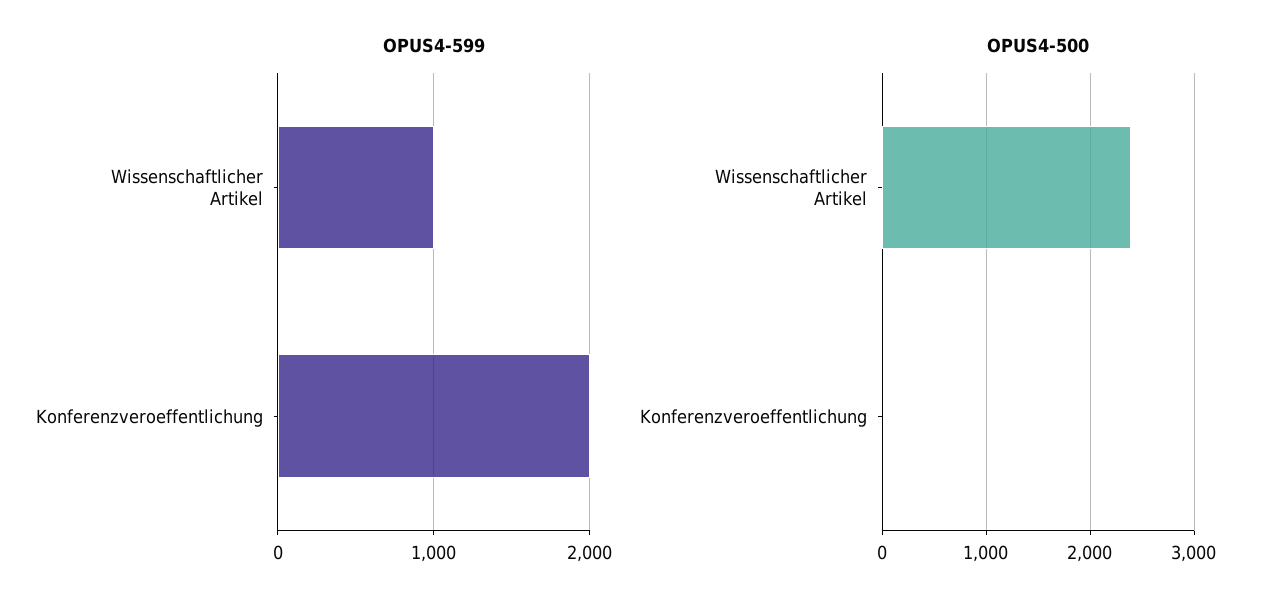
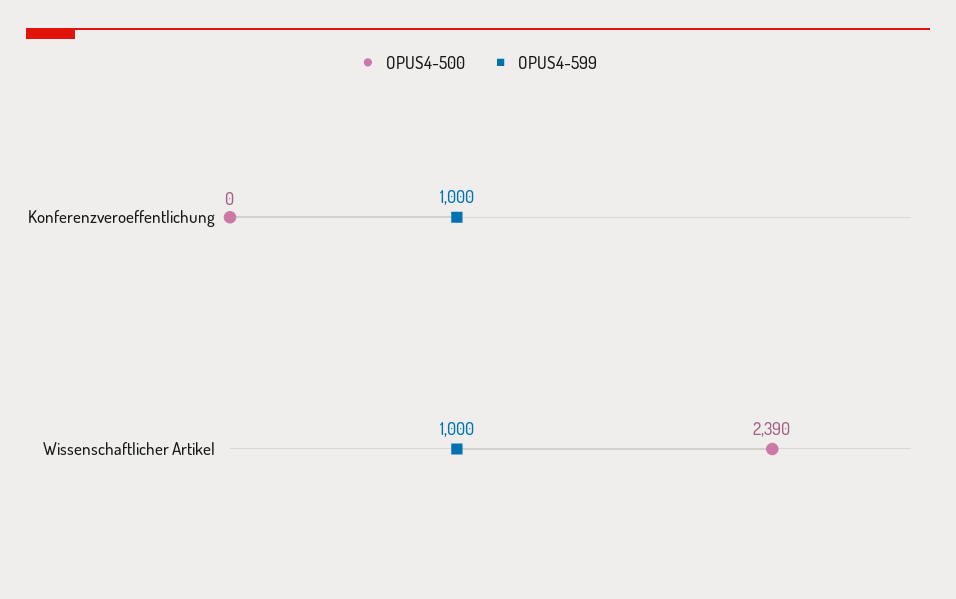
OPUS4-599, Konferenzveroeffentlichung: 2000 -> 1000

